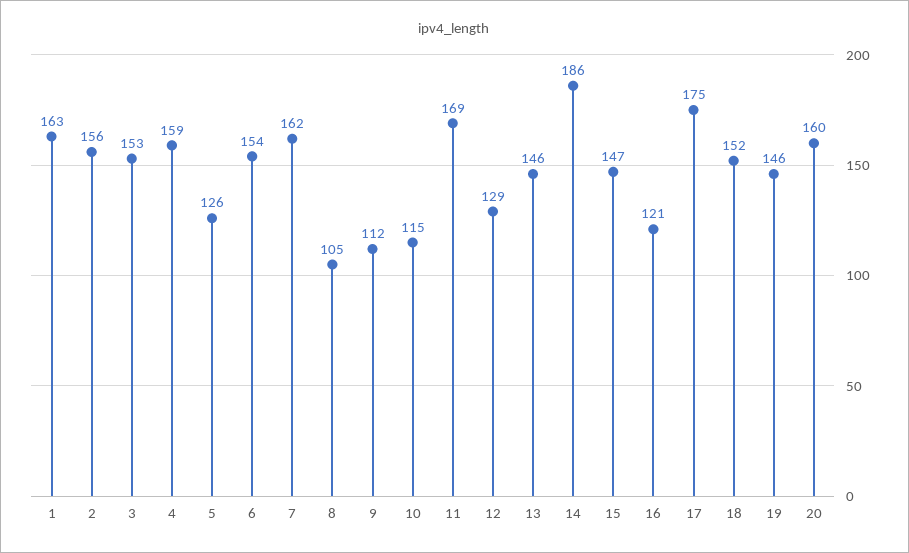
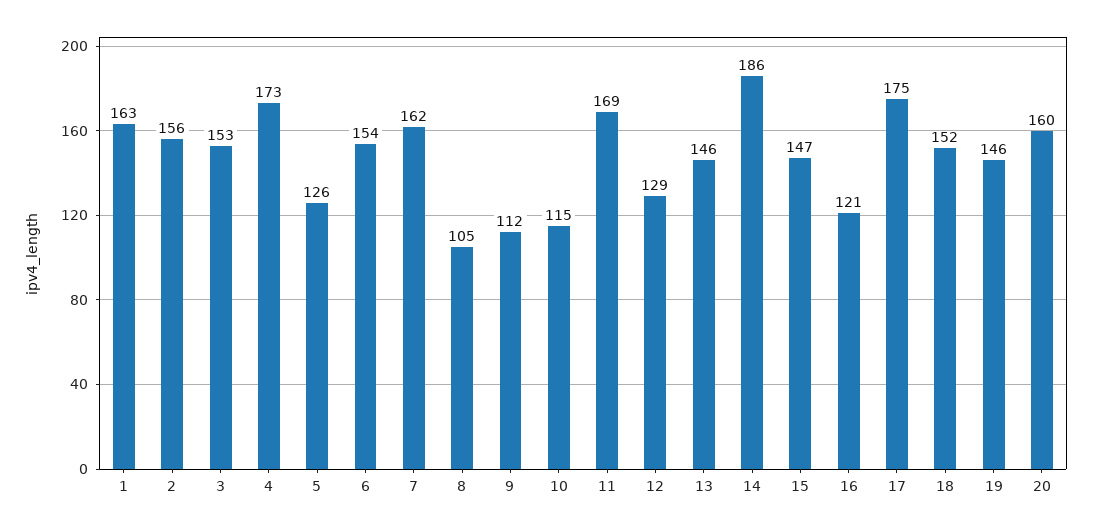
4: 159 -> 173

